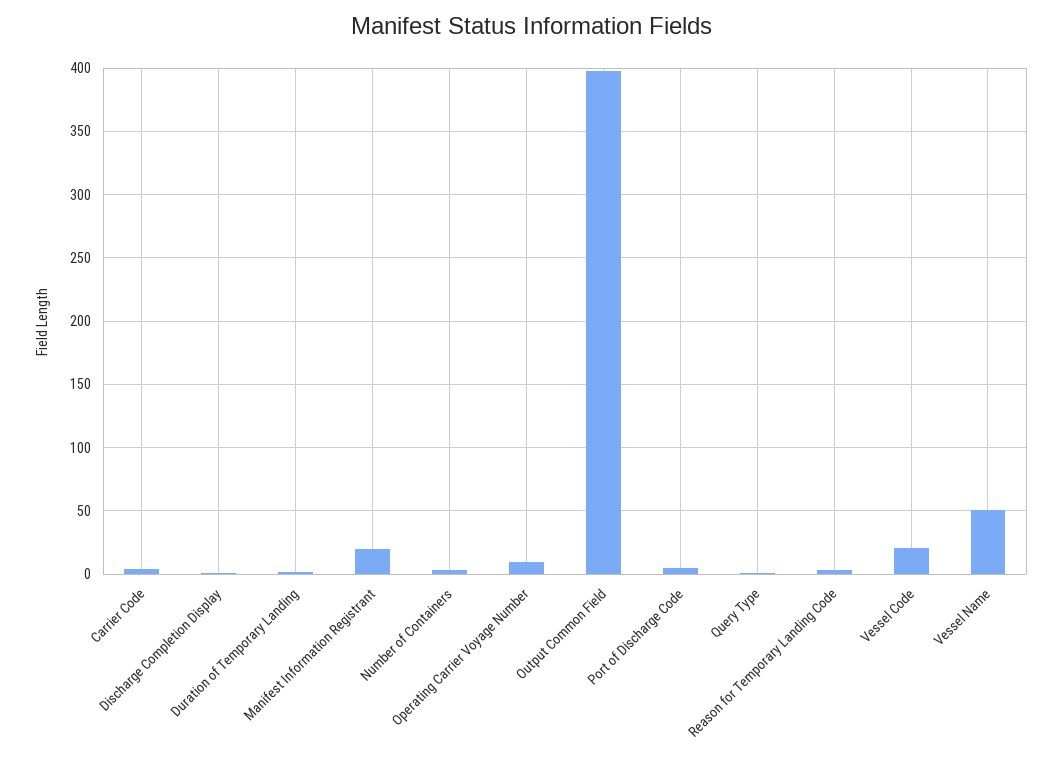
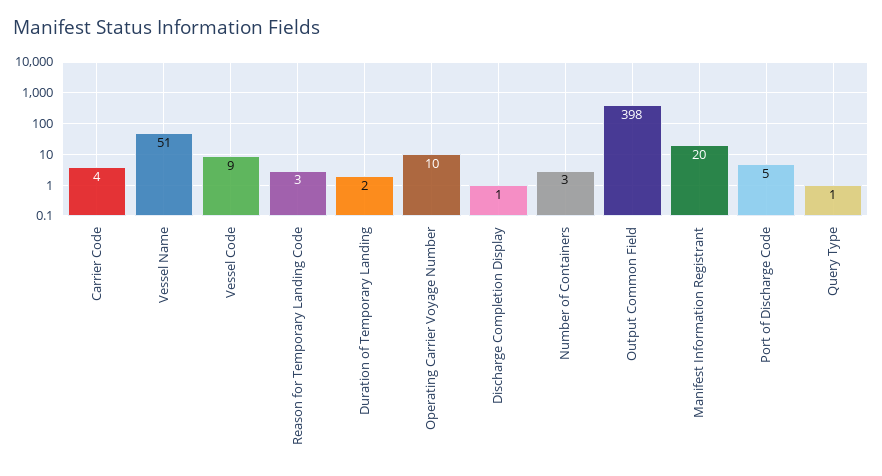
Vessel Code: 20 -> 9

